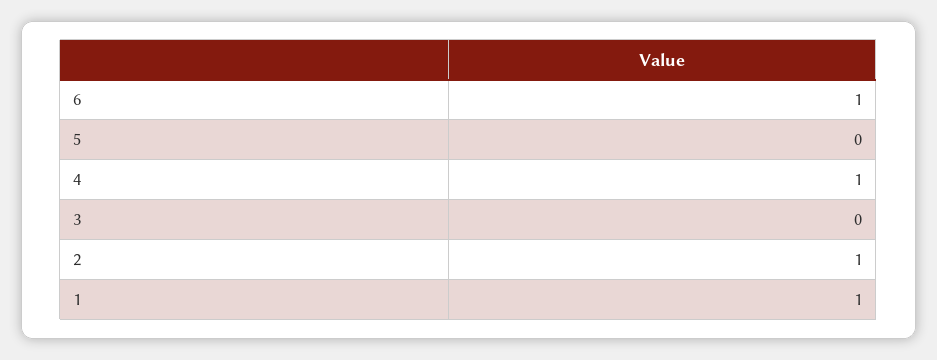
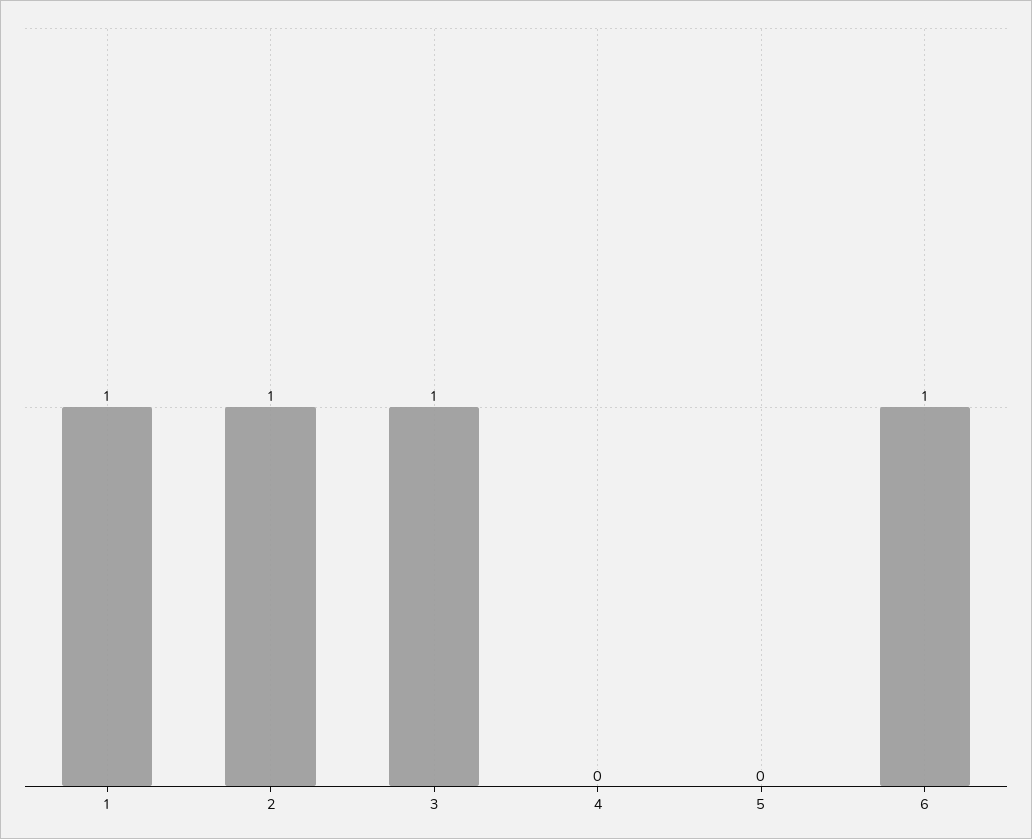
4: 1 -> 0
3: 0 -> 1

